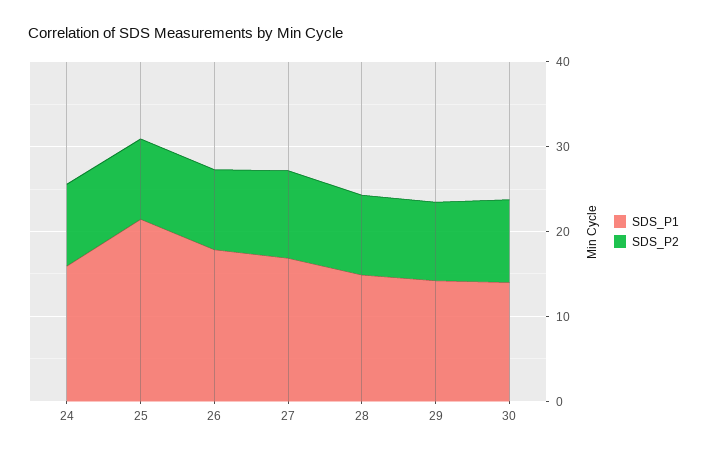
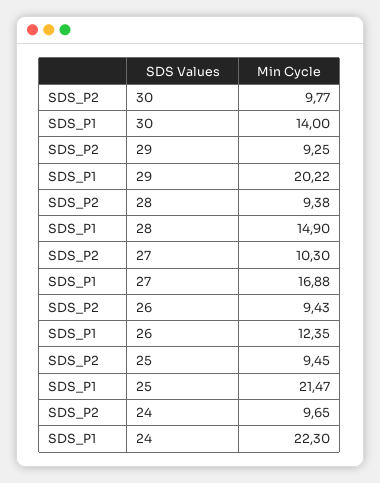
SDS_P1, 24: 16 -> 22.3
SDS_P1, 26: 18 -> 12.35
SDS_P1, 29: 14 -> 20.22

